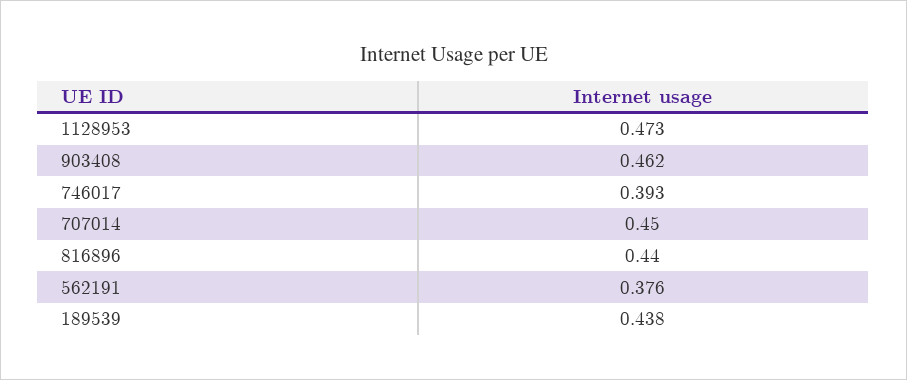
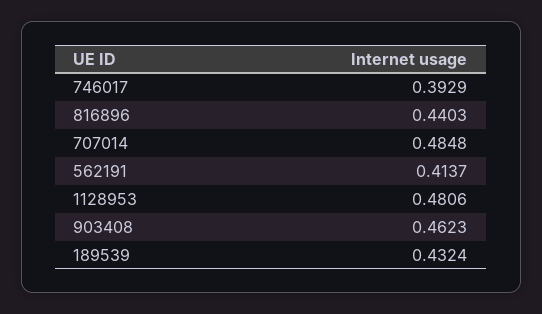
1128953: 0.473 -> 0.4806
707014: 0.45 -> 0.4848
562191: 0.376 -> 0.4137
189539: 0.438 -> 0.4324

